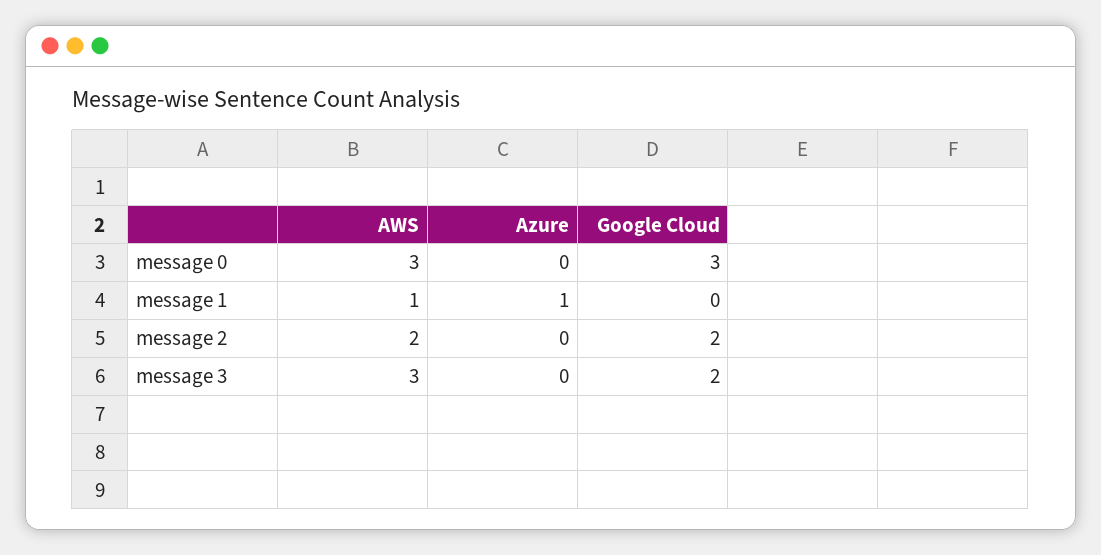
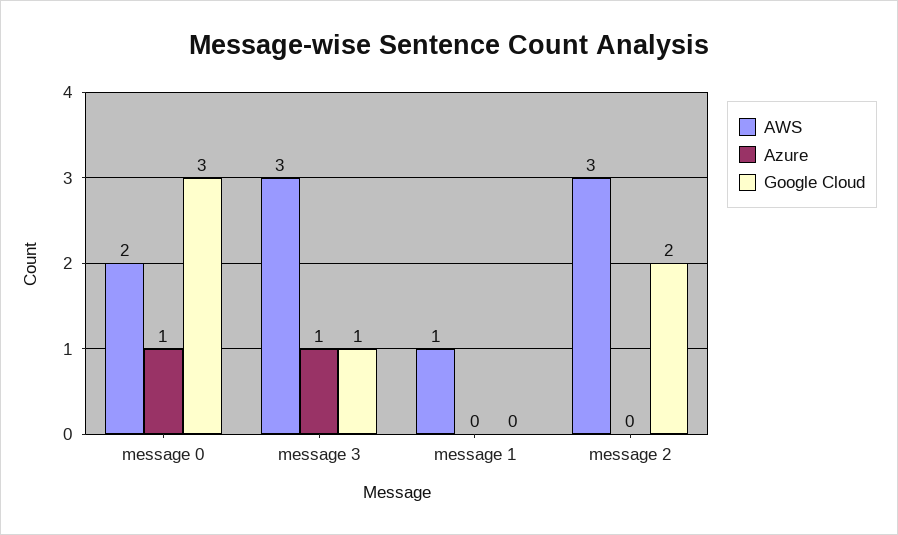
AWS, message 0: 3 -> 2
Azure, message 0: 0 -> 1
Azure, message 1: 1 -> 0
AWS, message 2: 2 -> 3
Azure, message 3: 0 -> 1
Google Cloud, message 3: 2 -> 1

